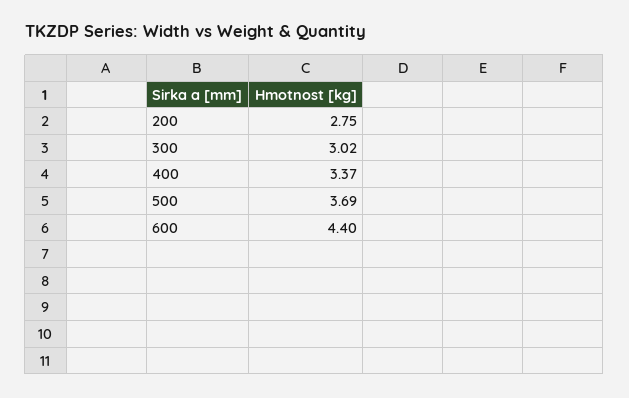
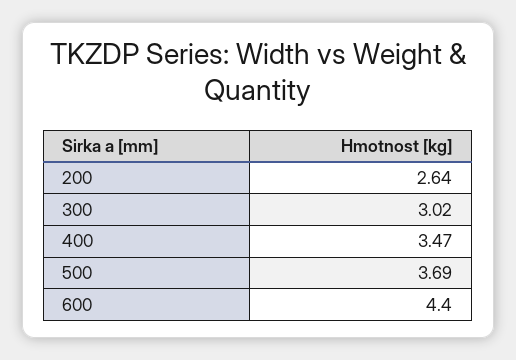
200: 2.75 -> 2.64
400: 3.37 -> 3.47

